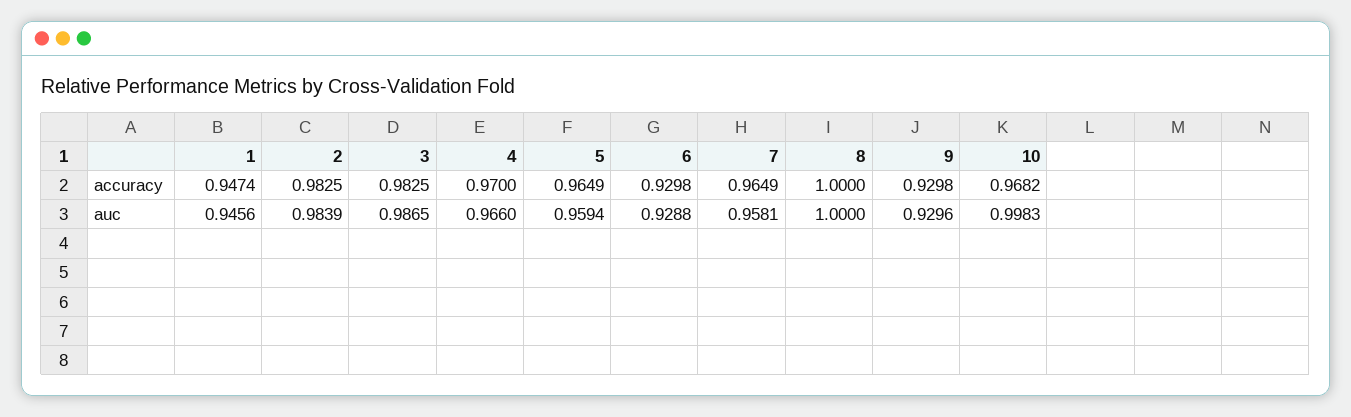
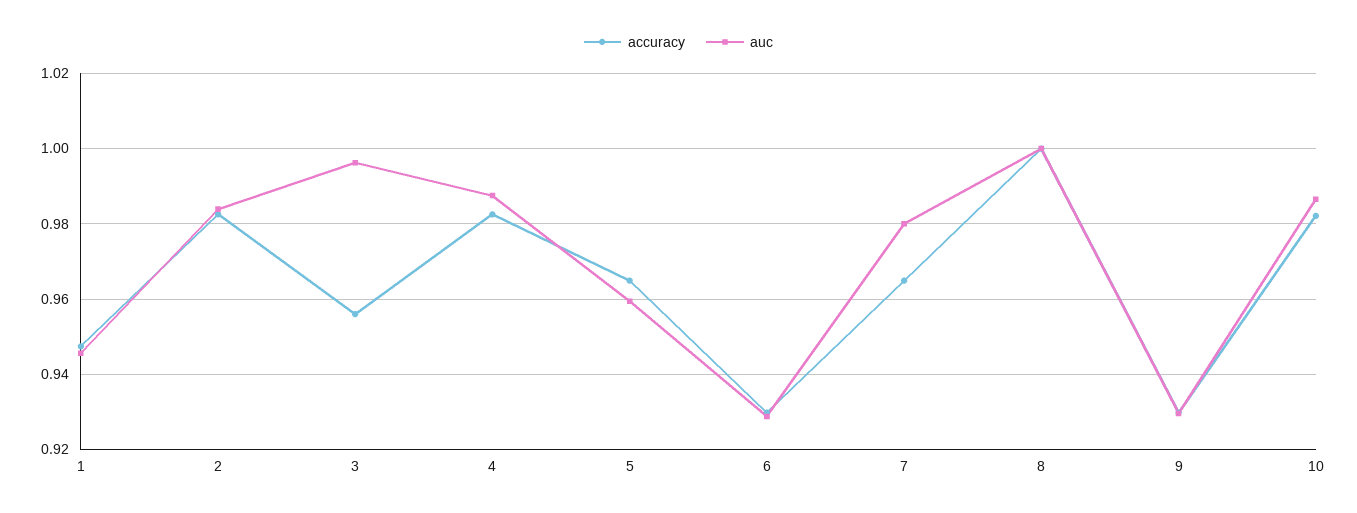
accuracy, 3: 0.9825 -> 0.956
accuracy, 4: 0.97 -> 0.982
accuracy, 10: 0.9682 -> 0.982
auc, 3: 0.9865 -> 0.996
auc, 4: 0.966 -> 0.988
auc, 7: 0.9581 -> 0.98
auc, 10: 0.9983 -> 0.986

